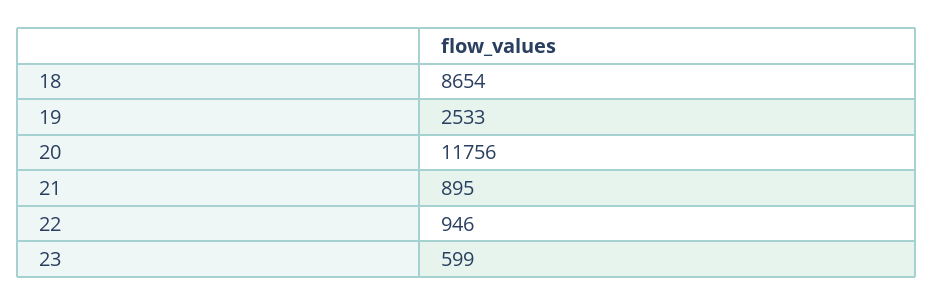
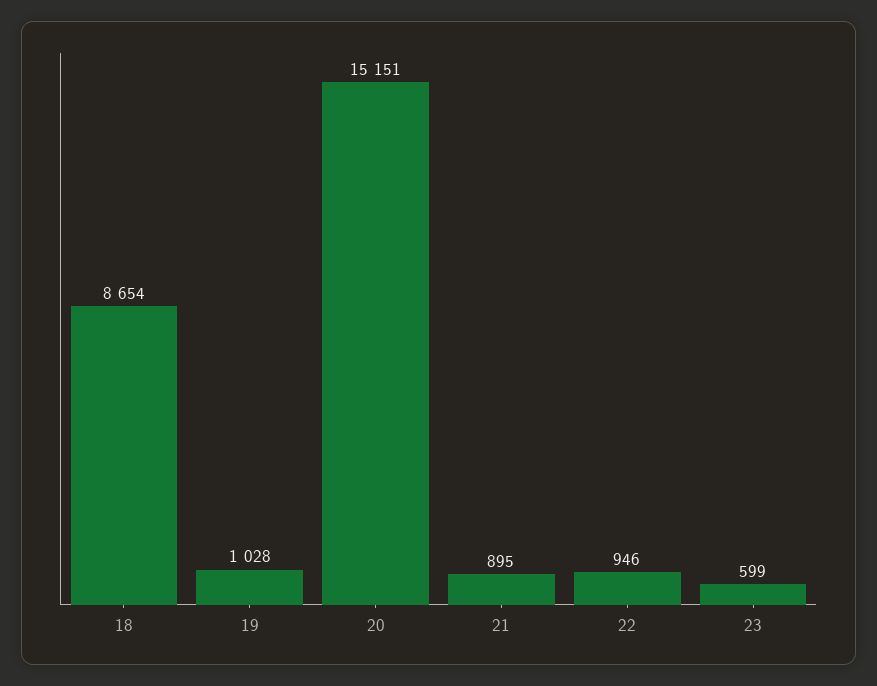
19: 2533 -> 1028
20: 11756 -> 15151

